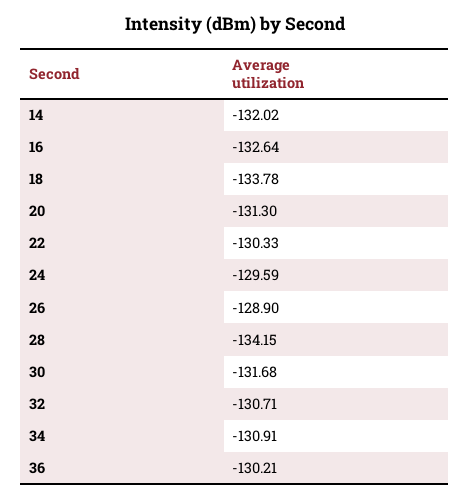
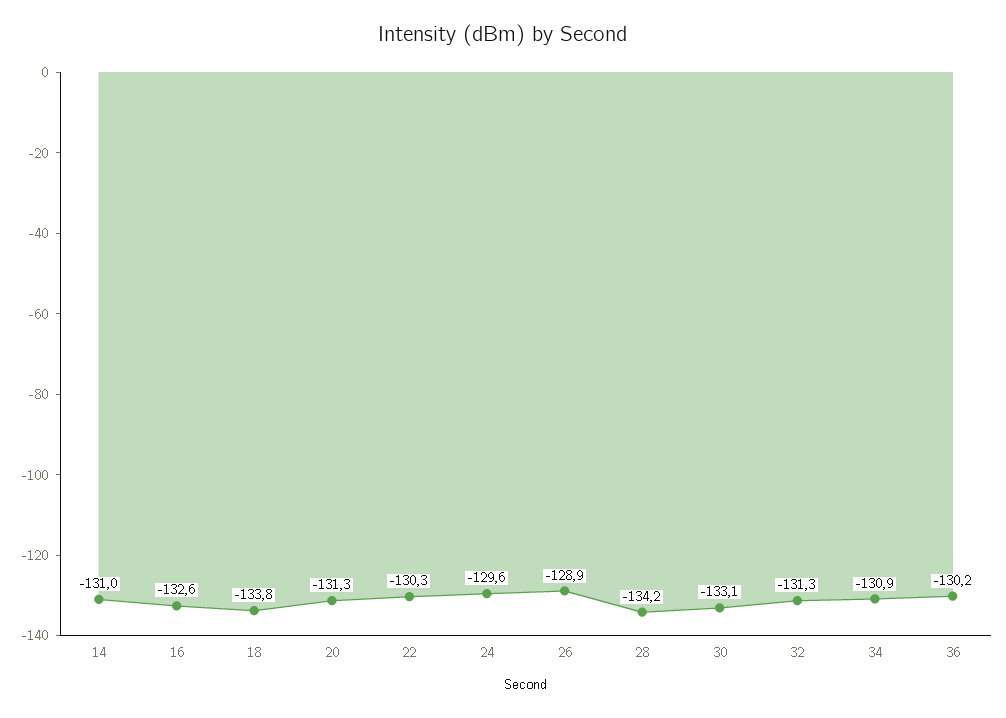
14: -132.02 -> -131
30: -131.68 -> -133.1
32: -130.71 -> -131.3

